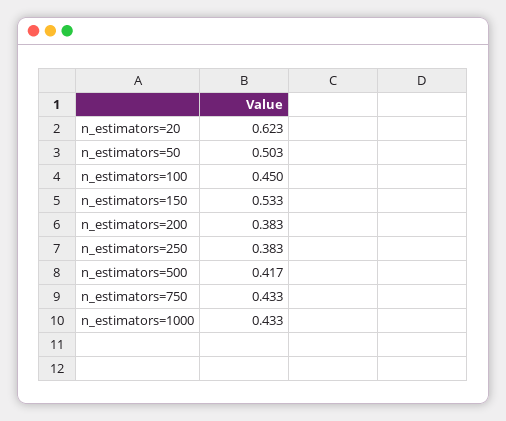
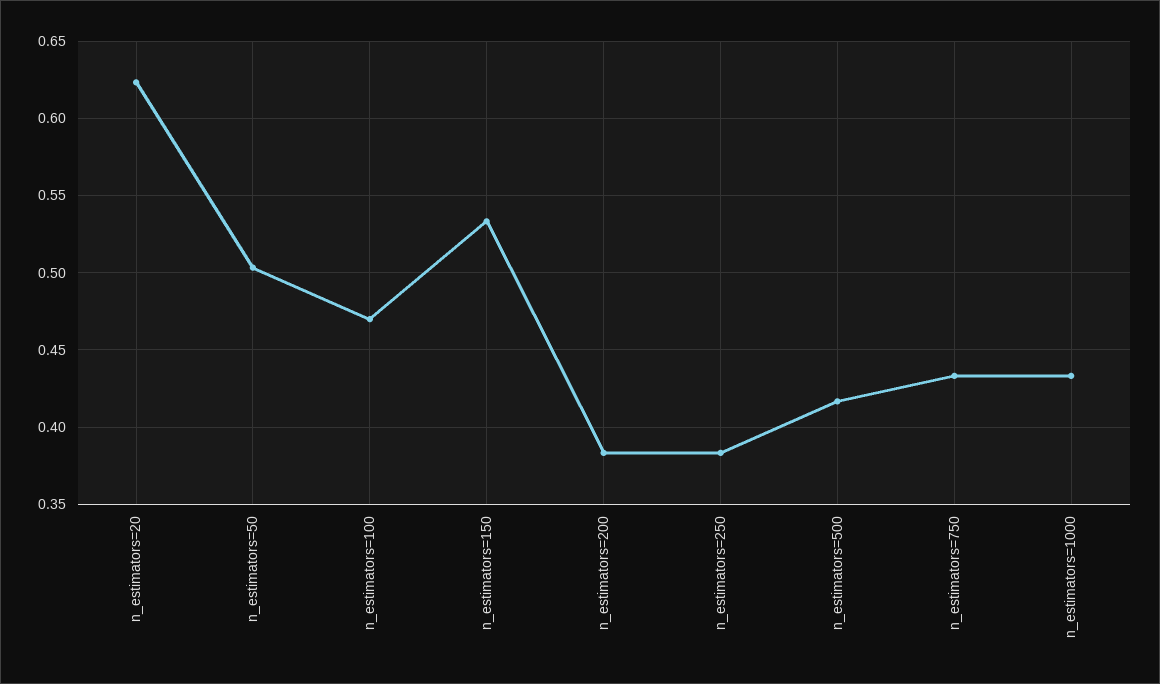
n_estimators=100: 0.45 -> 0.47

